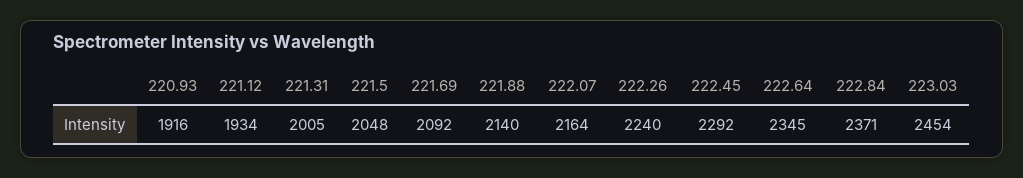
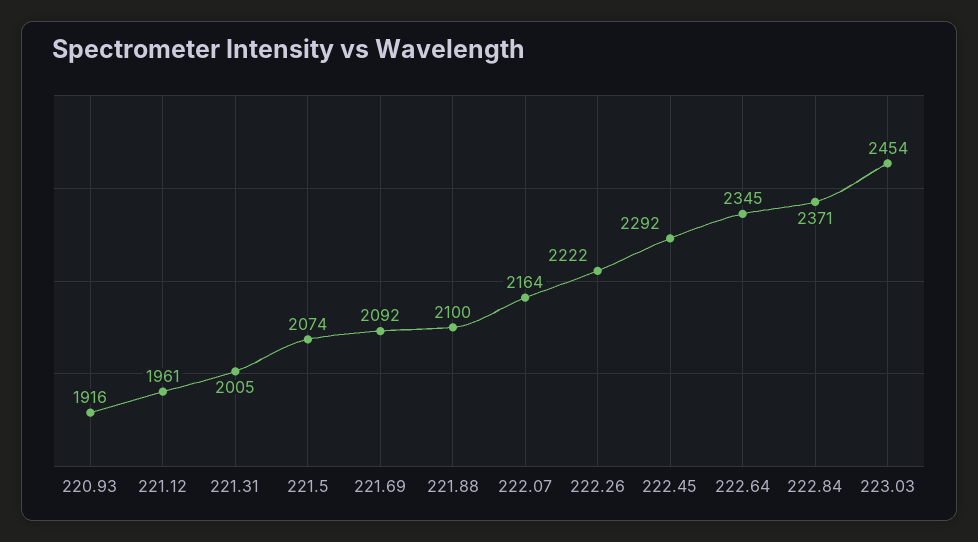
221.12: 1934 -> 1961
221.5: 2048 -> 2074
221.88: 2140 -> 2100
222.26: 2240 -> 2222

